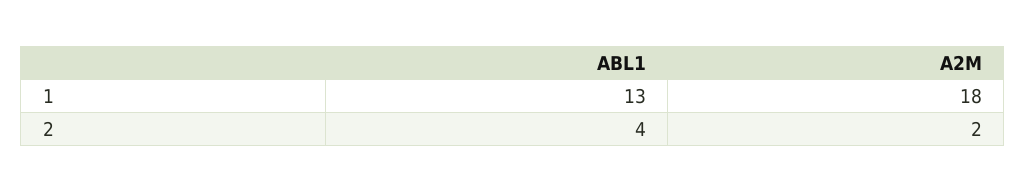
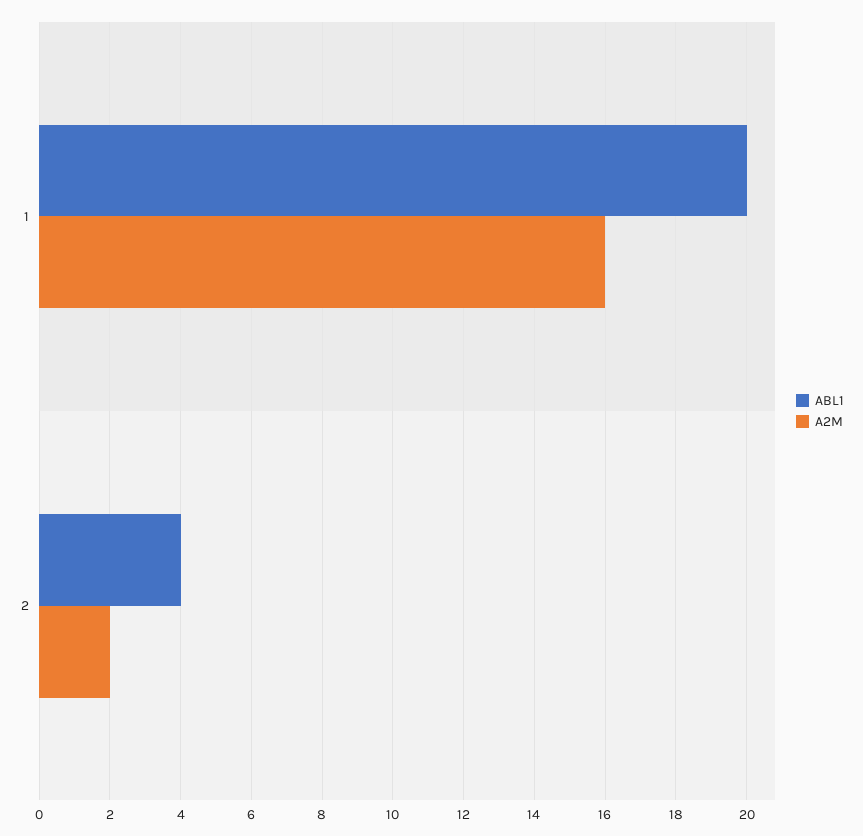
ABL1, 1: 13 -> 20
A2M, 1: 18 -> 16

